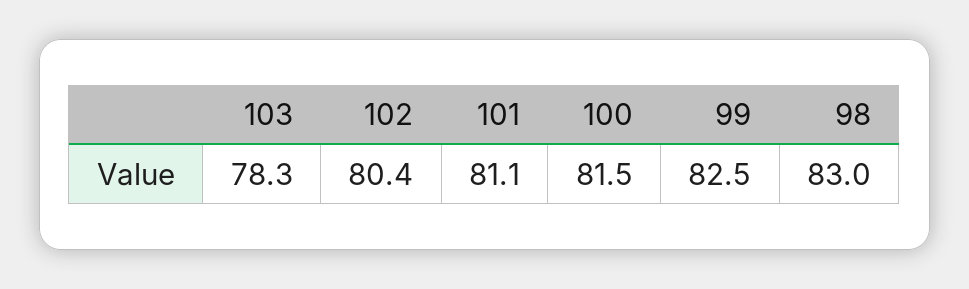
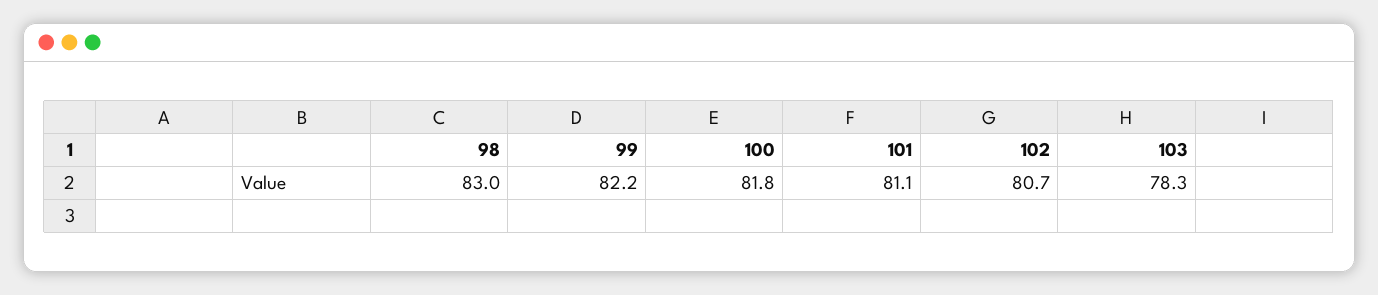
102: 80.4 -> 80.7
100: 81.5 -> 81.8
99: 82.5 -> 82.2

